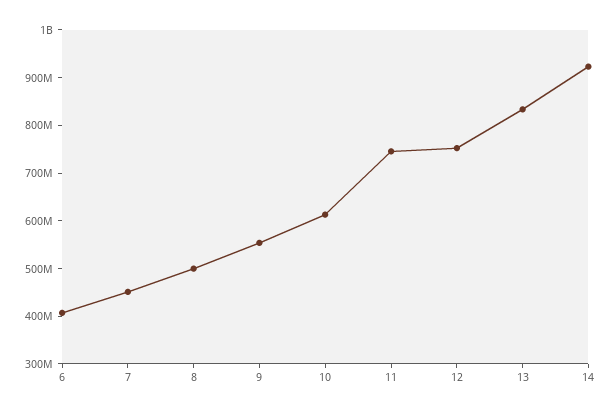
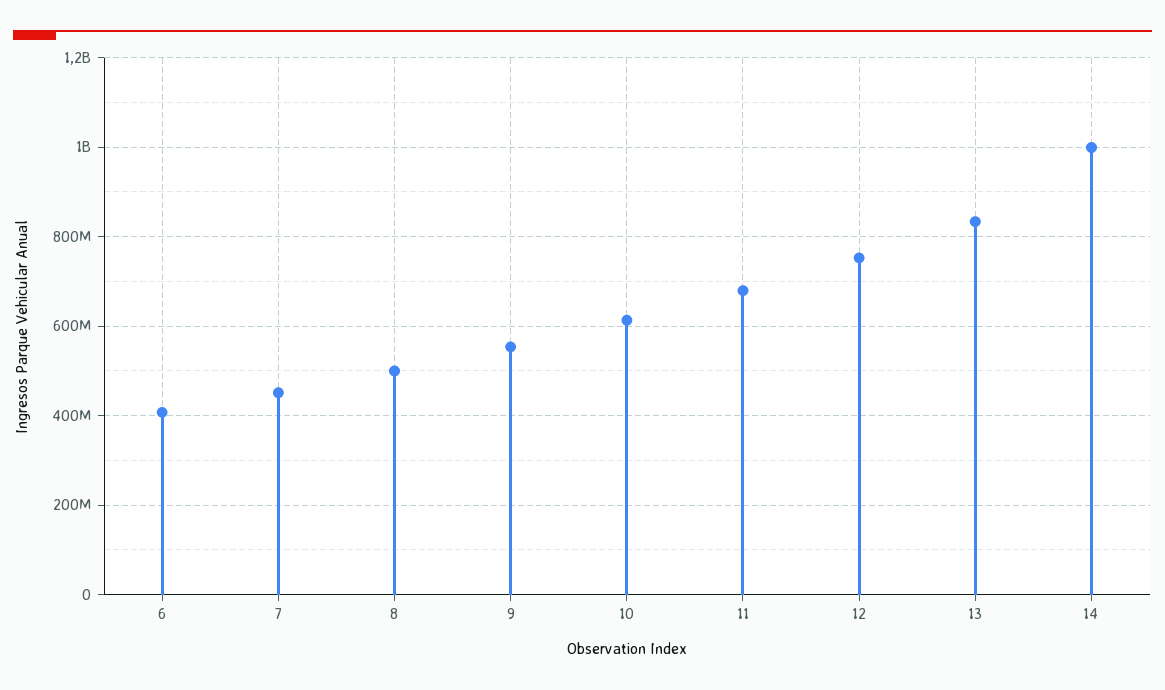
11: 740000000 -> 680000000
14: 920000000 -> 1000000000

